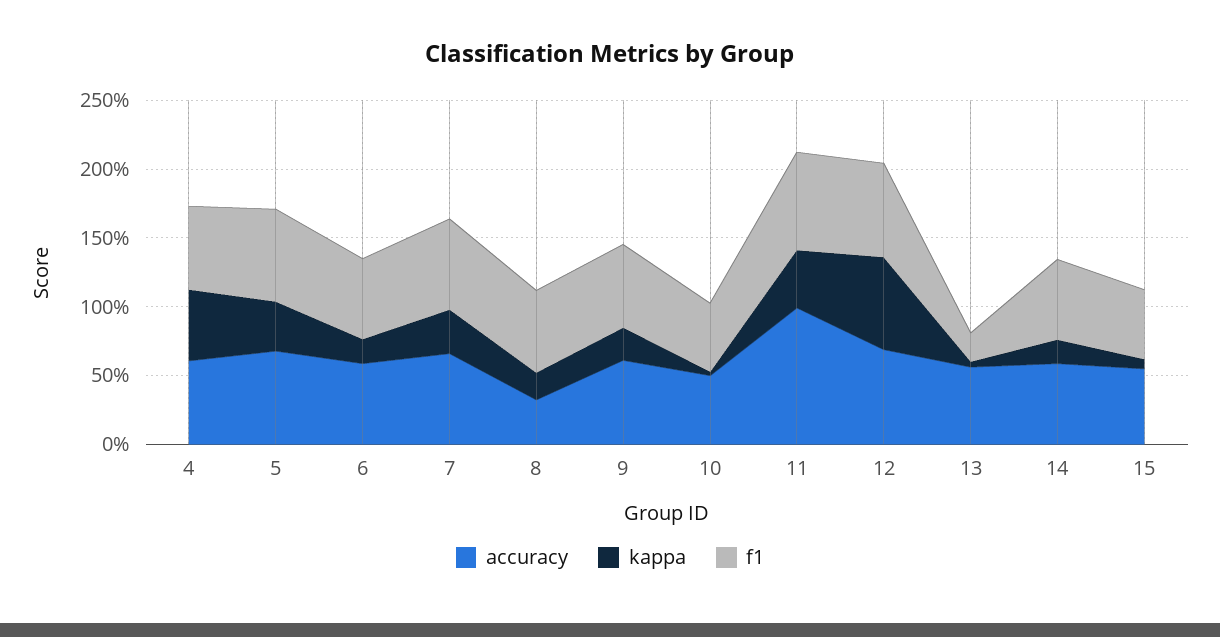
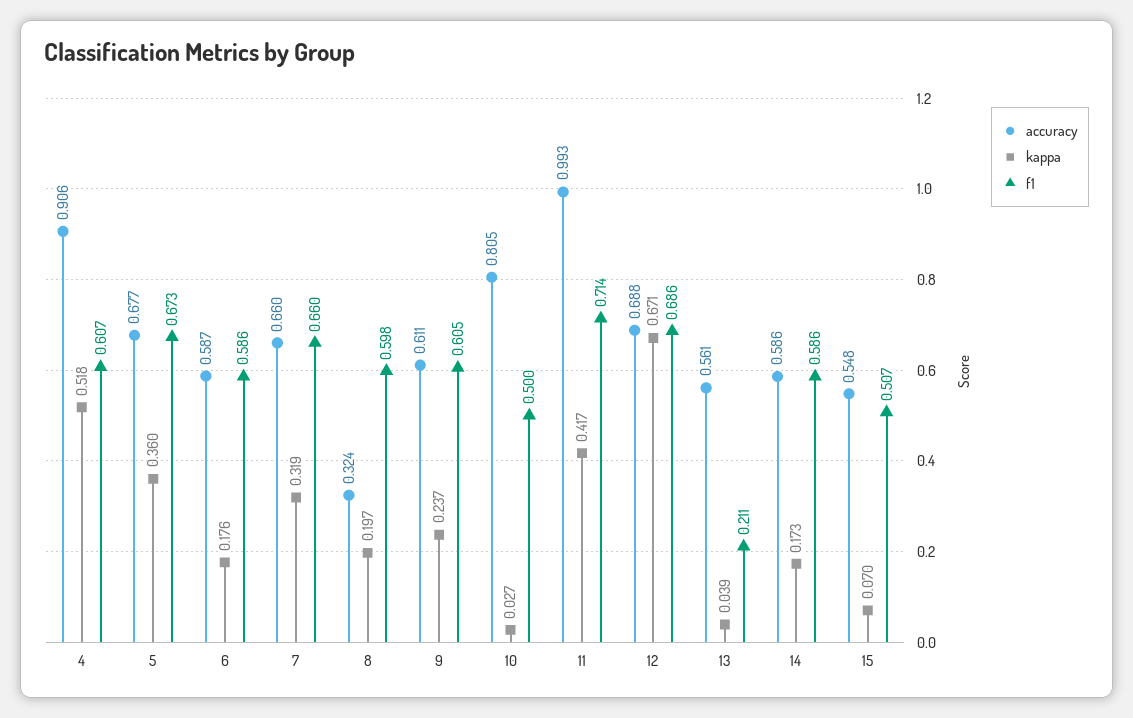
accuracy, 4: 0.6 -> 0.906
accuracy, 10: 0.5 -> 0.805

